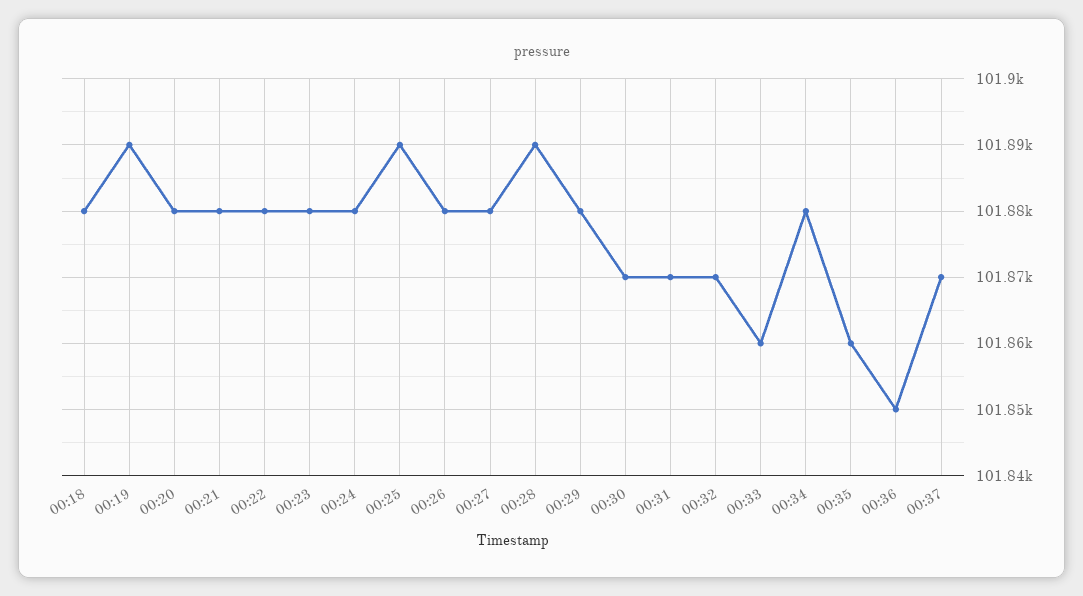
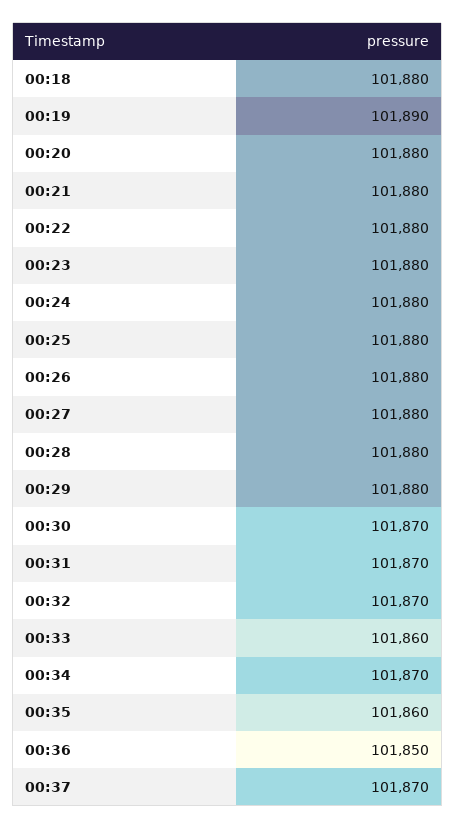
00:25: 101890 -> 101880
00:28: 101890 -> 101880
00:34: 101880 -> 101870

